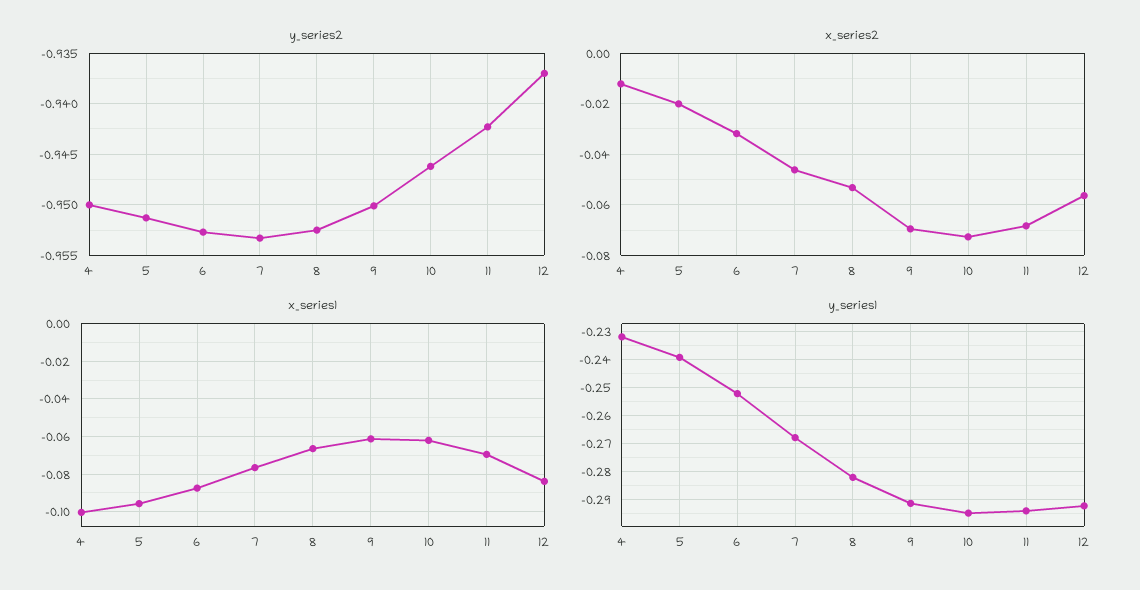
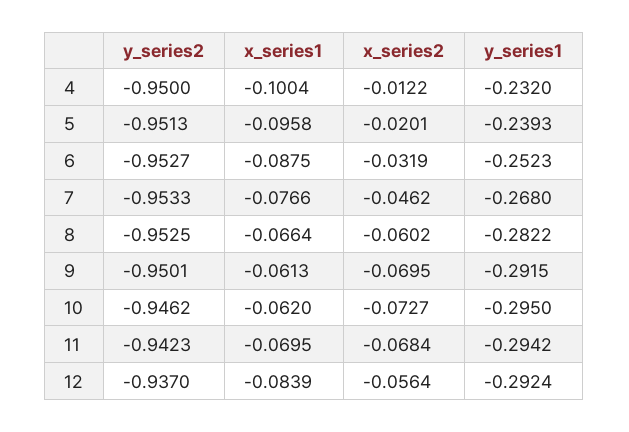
x_series2, 8: -0.0525 -> -0.0602

